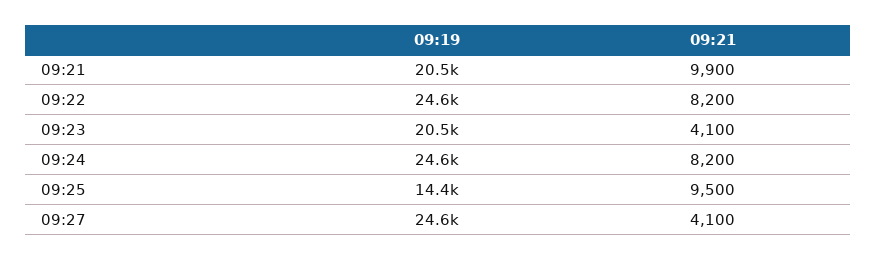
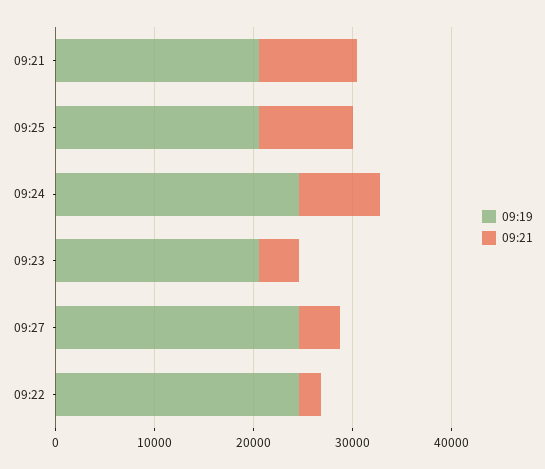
09:21, 09:22: 8200 -> 2000
09:19, 09:25: 14400 -> 20000

